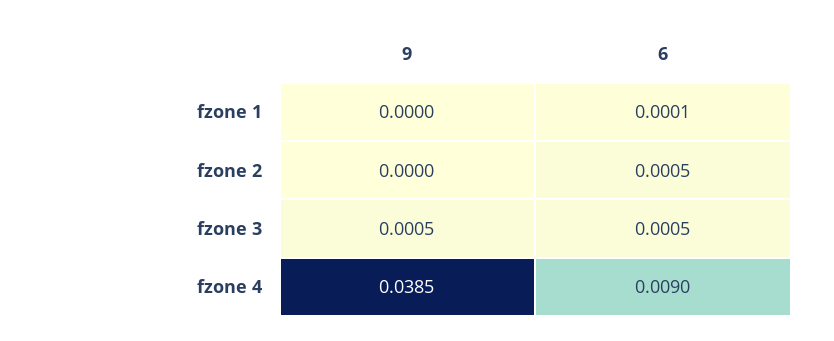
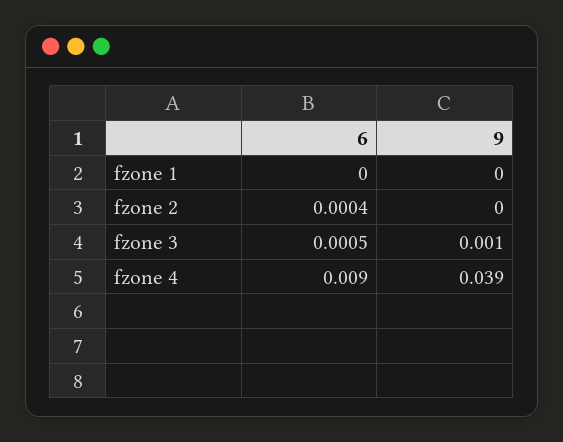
6, fzone 1: 0.0001 -> 0
6, fzone 2: 0.0005 -> 0.0004

